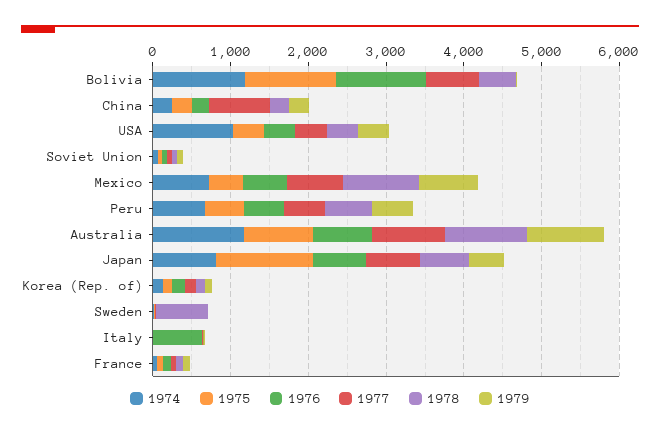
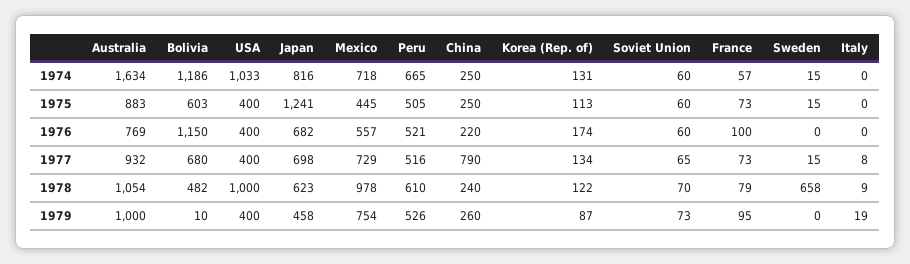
1975, Bolivia: 1200 -> 603
1978, USA: 400 -> 1000
1974, Australia: 1200 -> 1634
1976, Italy: 600 -> 0

